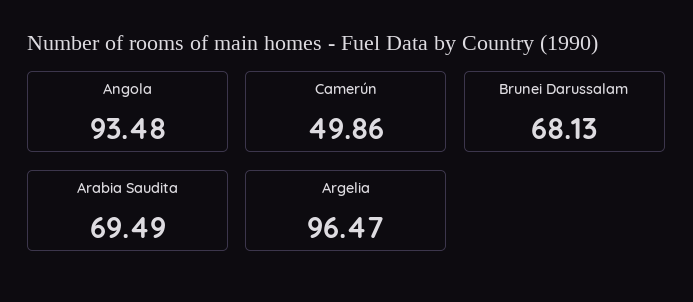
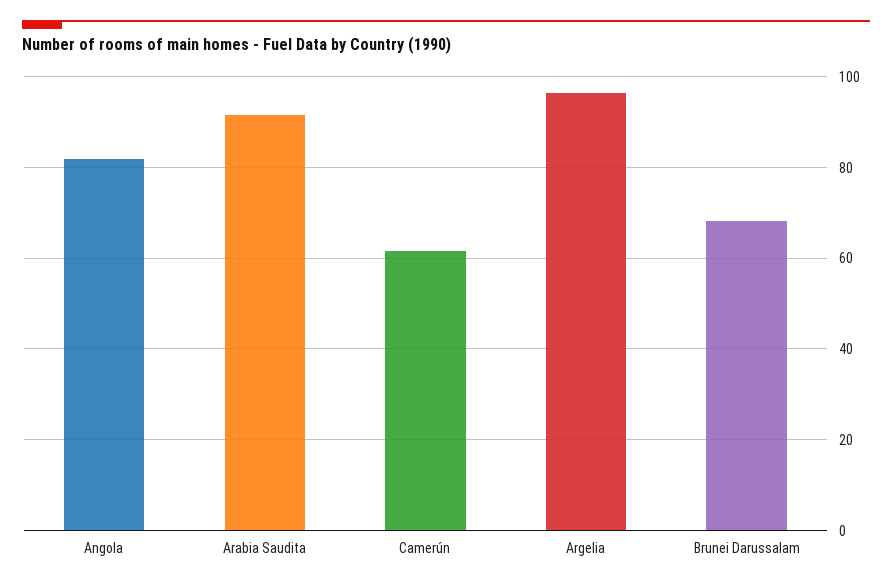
Angola: 93.48 -> 82
Camerún: 49.86 -> 62
Arabia Saudita: 69.49 -> 92

